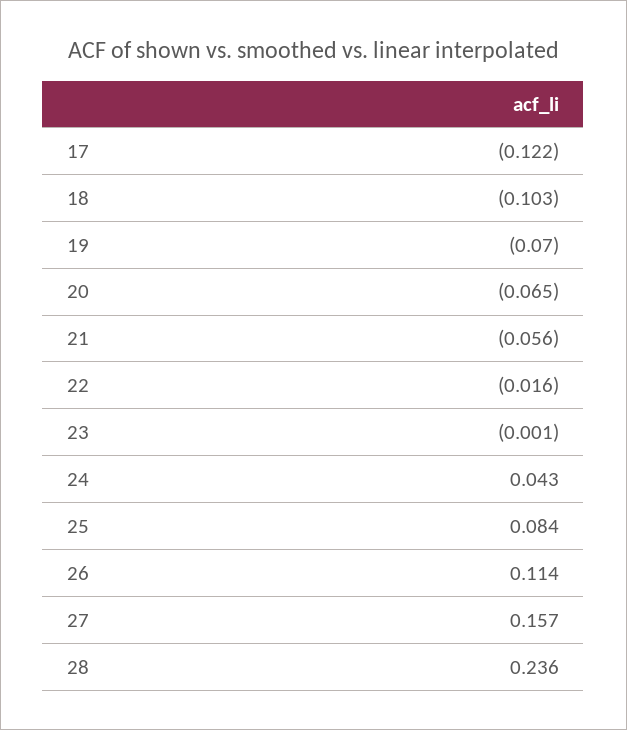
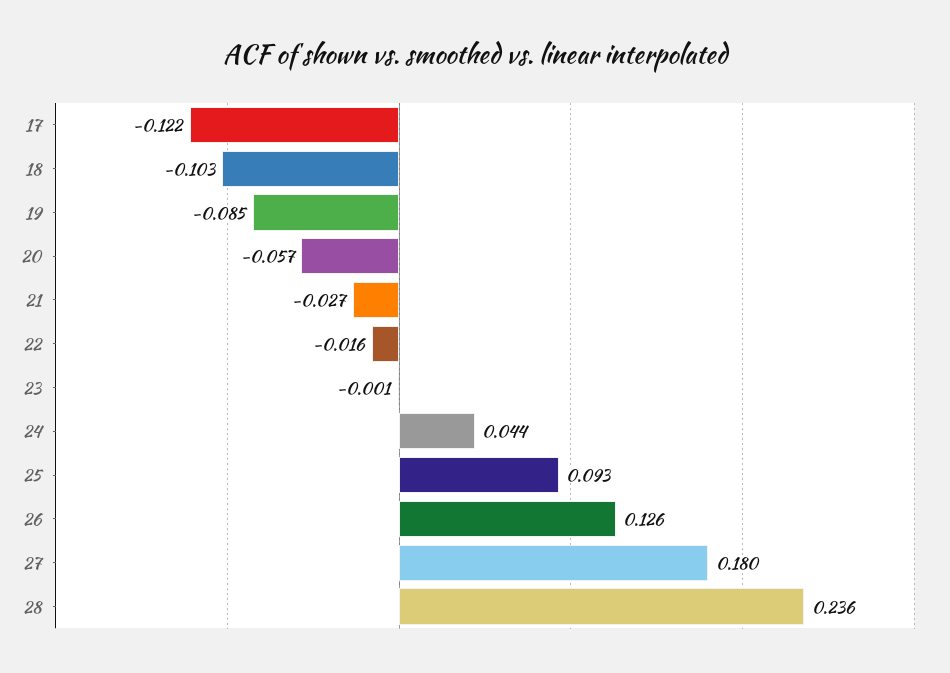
19: -0.07 -> -0.085
20: -0.065 -> -0.057
21: -0.056 -> -0.027
24: 0.043 -> 0.044
25: 0.084 -> 0.093
26: 0.114 -> 0.126
27: 0.157 -> 0.18

